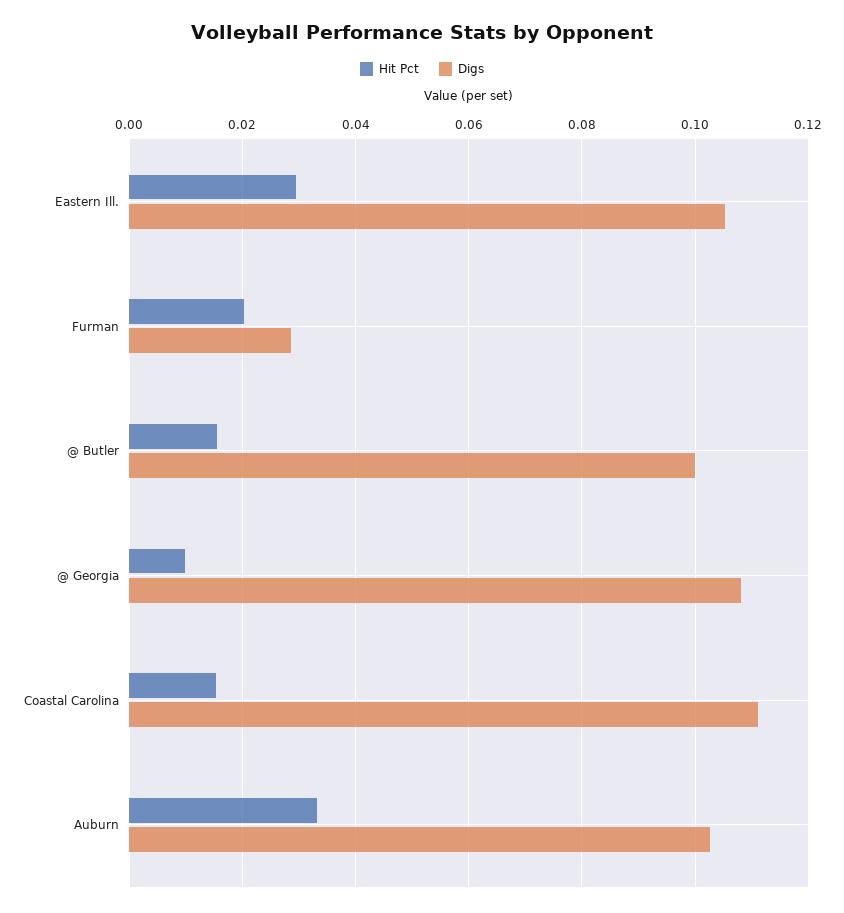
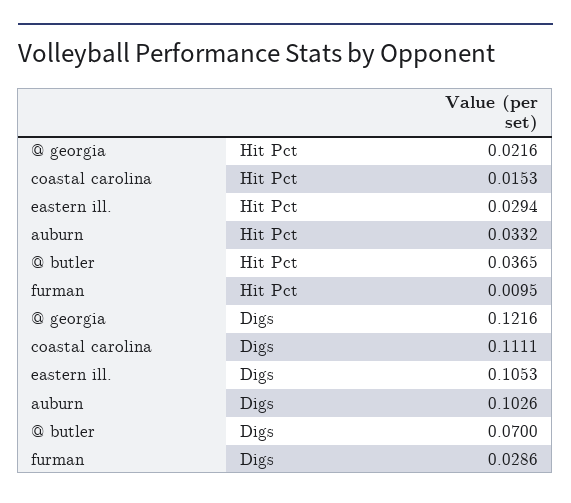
Hit Pct, Furman: 0.02 -> 0.0095
Hit Pct, @ Butler: 0.016 -> 0.0365
Digs, @ Butler: 0.1 -> 0.07
Hit Pct, @ Georgia: 0.01 -> 0.0216
Digs, @ Georgia: 0.108 -> 0.1216

